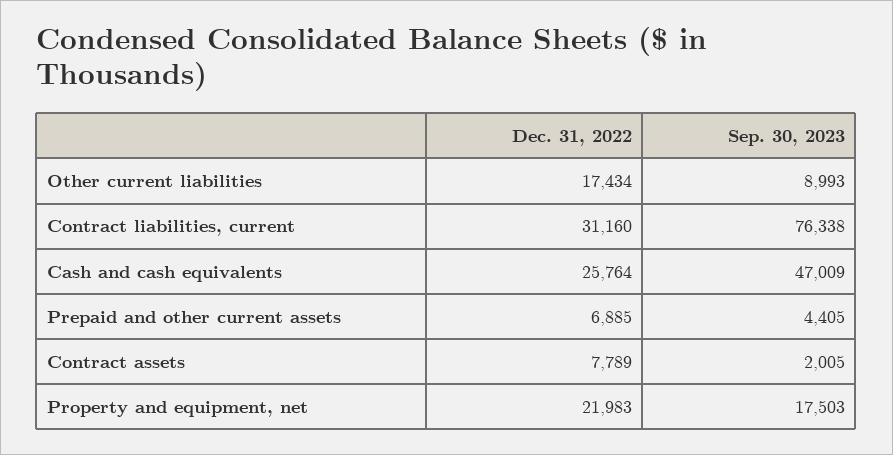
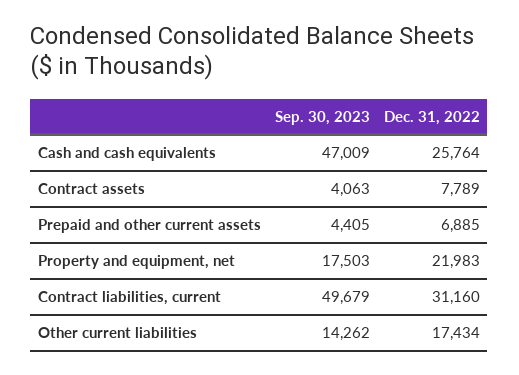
Sep. 30, 2023, Other current liabilities: 8993 -> 14262
Sep. 30, 2023, Contract liabilities, current: 76338 -> 49679
Sep. 30, 2023, Contract assets: 2005 -> 4063

